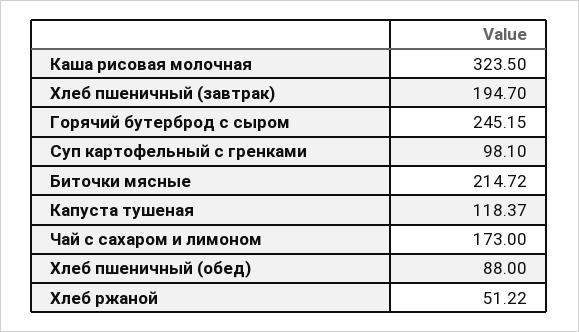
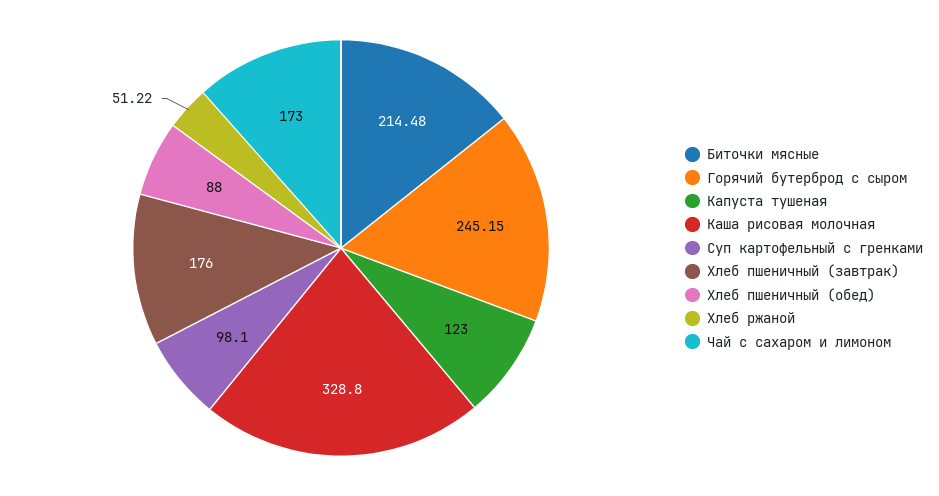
Каша рисовая молочная: 323.5 -> 328.8
Хлеб пшеничный (завтрак): 194.7 -> 176
Биточки мясные: 214.72 -> 214.48
Капуста тушеная: 118.37 -> 123

